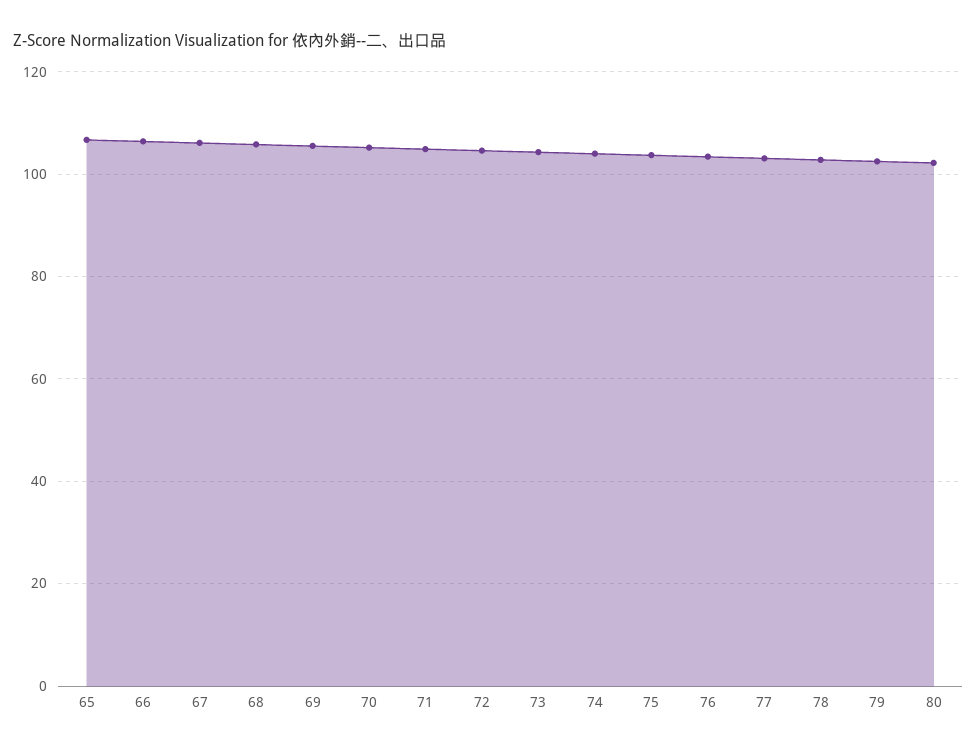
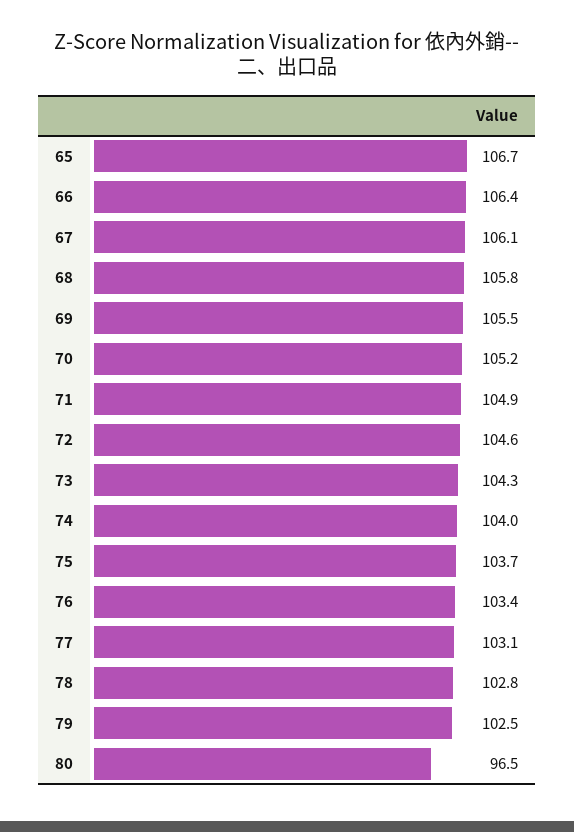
80: 102 -> 96.5

